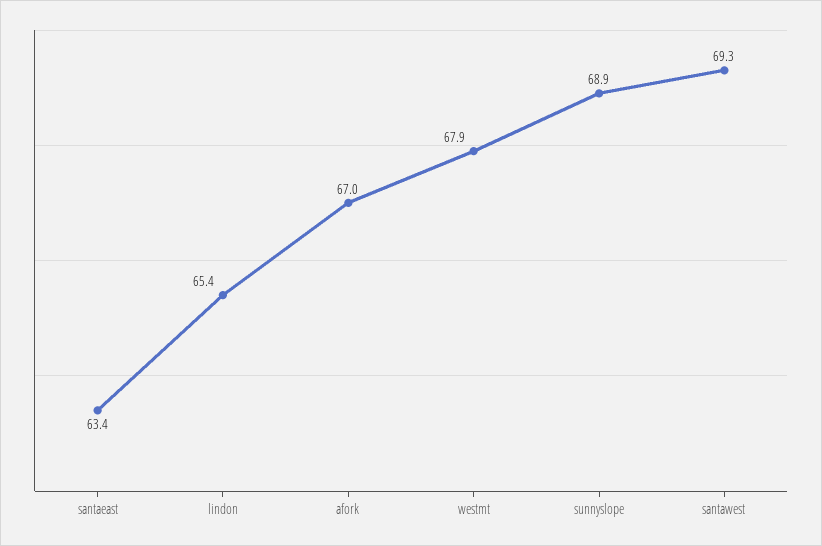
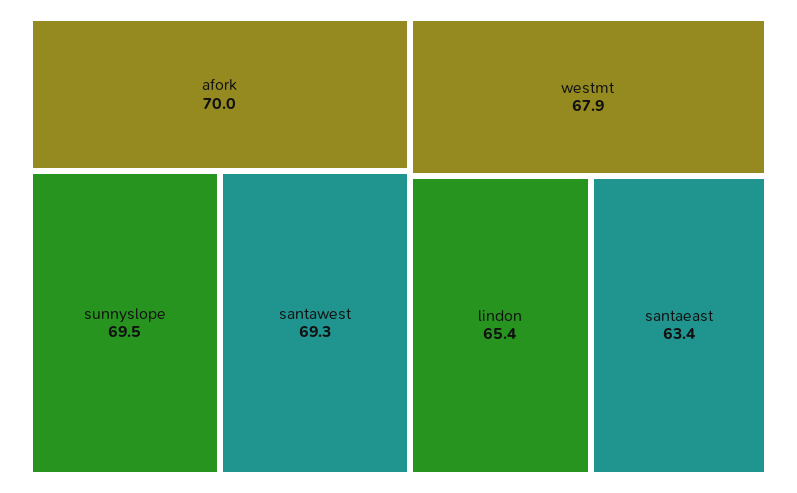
afork: 67 -> 70
sunnyslope: 68.9 -> 69.5

